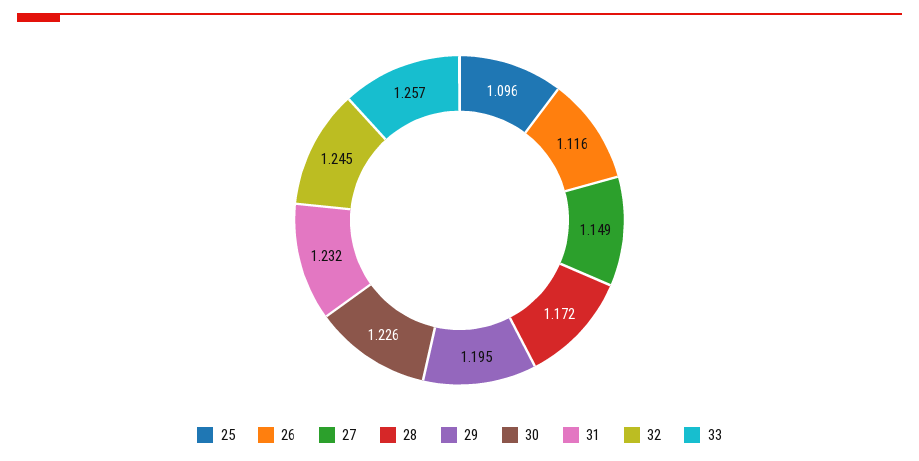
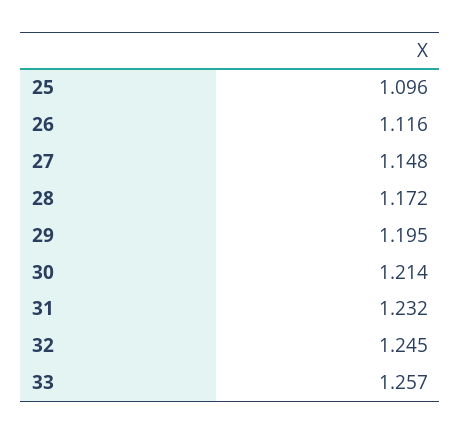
27: 1.149 -> 1.148
30: 1.226 -> 1.214

